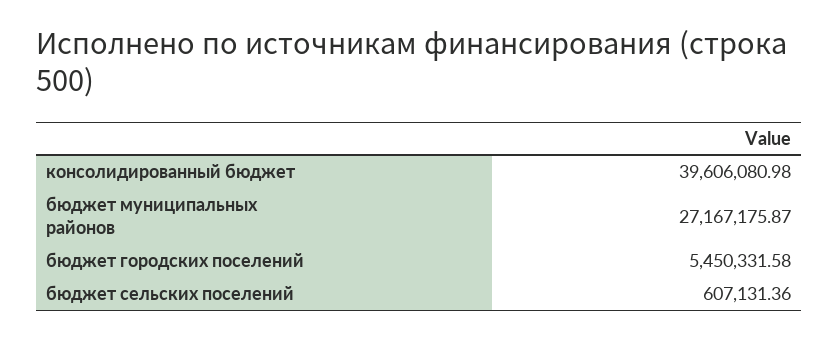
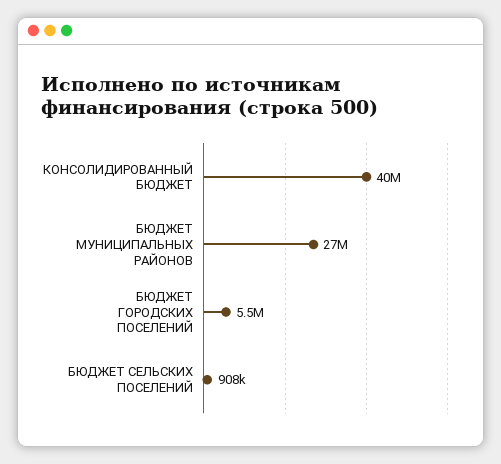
бюджет сельских поселений: 607131.36 -> 908000

